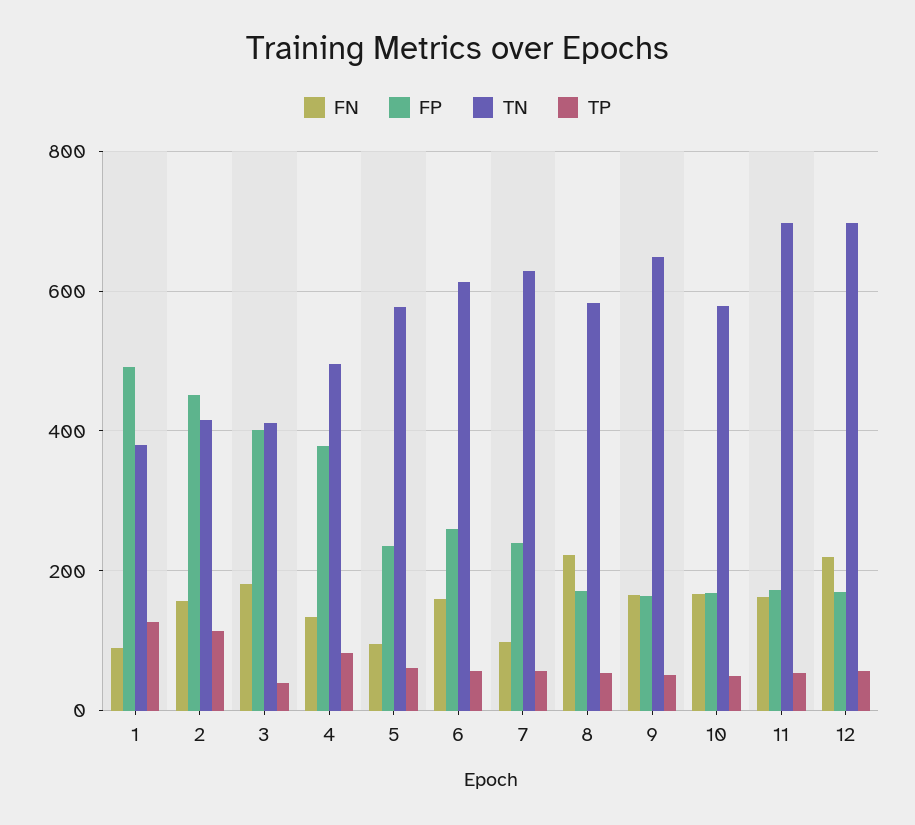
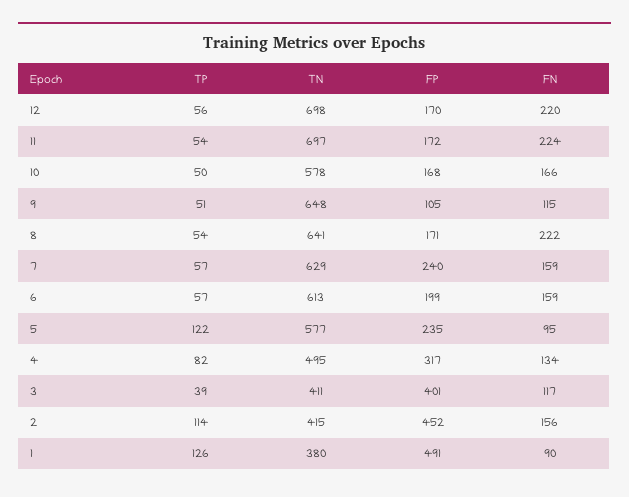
FN, 3: 180 -> 117
FP, 4: 380 -> 317
TP, 5: 60 -> 122
FP, 6: 260 -> 199
FN, 7: 100 -> 159
TN, 8: 580 -> 641
FN, 9: 160 -> 115
FP, 9: 160 -> 105
FN, 11: 160 -> 224

